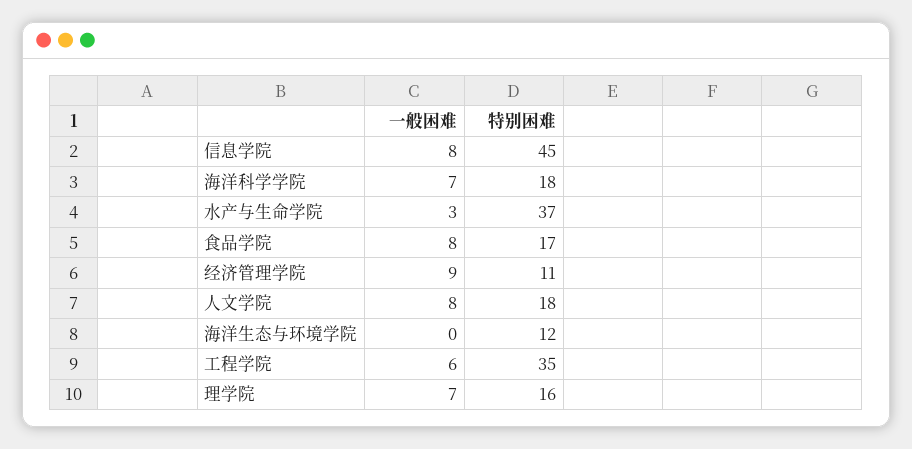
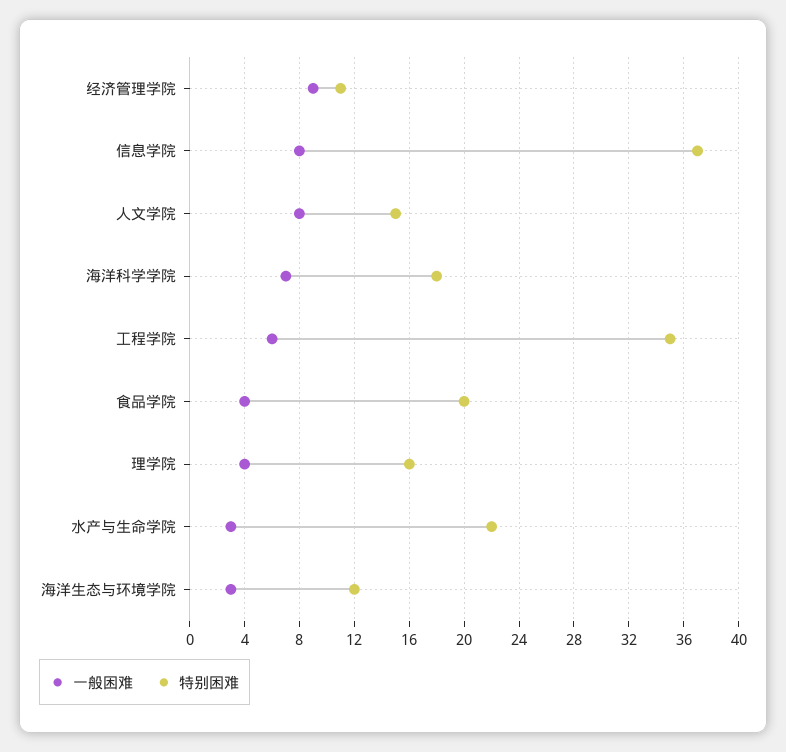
特别困难, 信息学院: 45 -> 37
特别困难, 水产与生命学院: 37 -> 22
一般困难, 食品学院: 8 -> 4
特别困难, 食品学院: 17 -> 20
特别困难, 人文学院: 18 -> 15
一般困难, 海洋生态与环境学院: 0 -> 3
一般困难, 理学院: 7 -> 4

